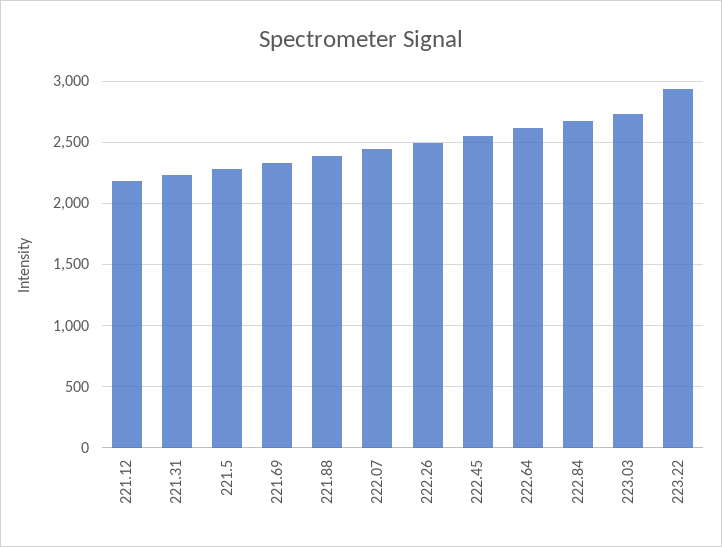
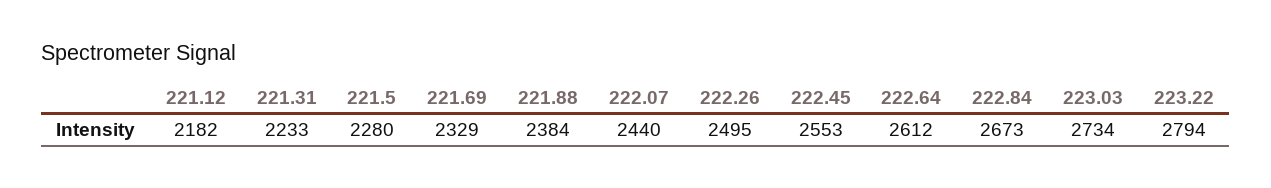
223.22: 2950 -> 2794

